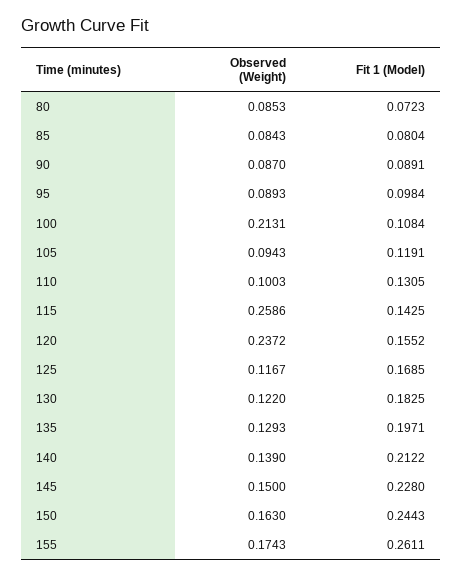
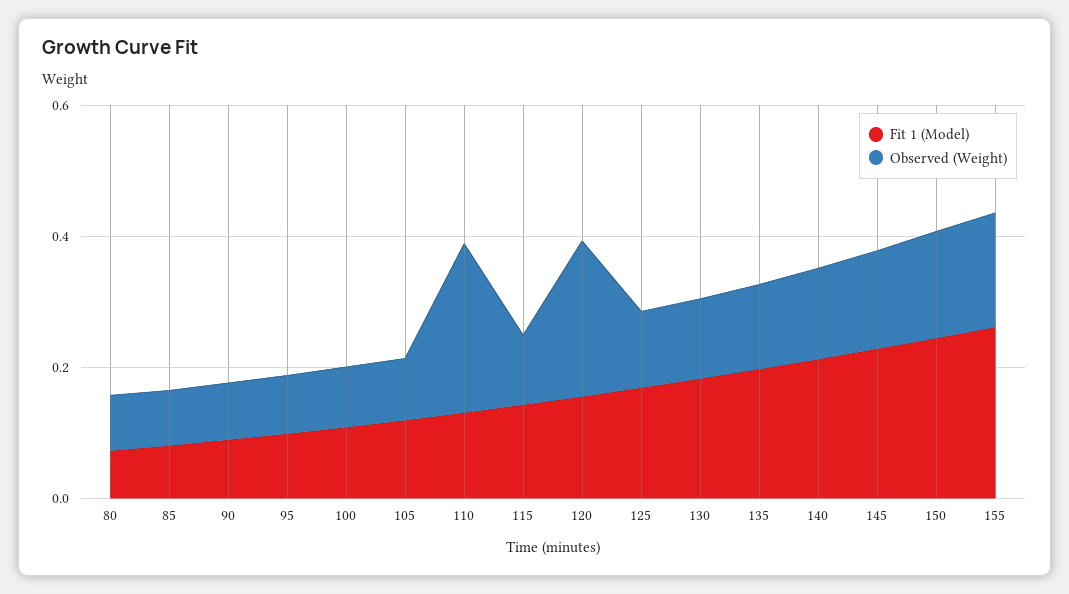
Observed (Weight), 100: 0.2131 -> 0.1
Observed (Weight), 110: 0.1003 -> 0.25
Observed (Weight), 115: 0.2586 -> 0.1

